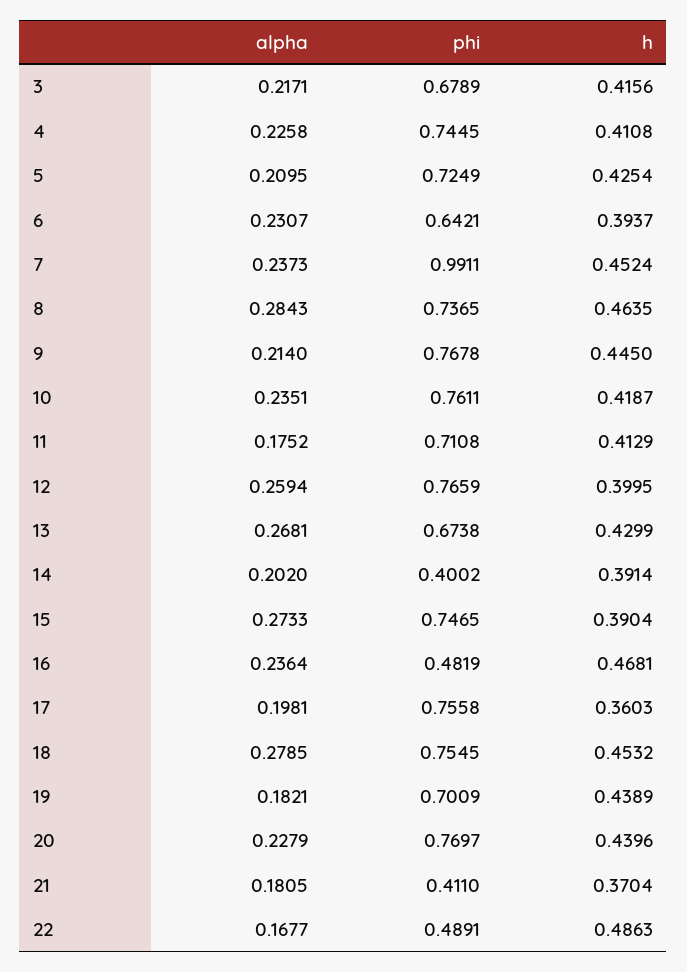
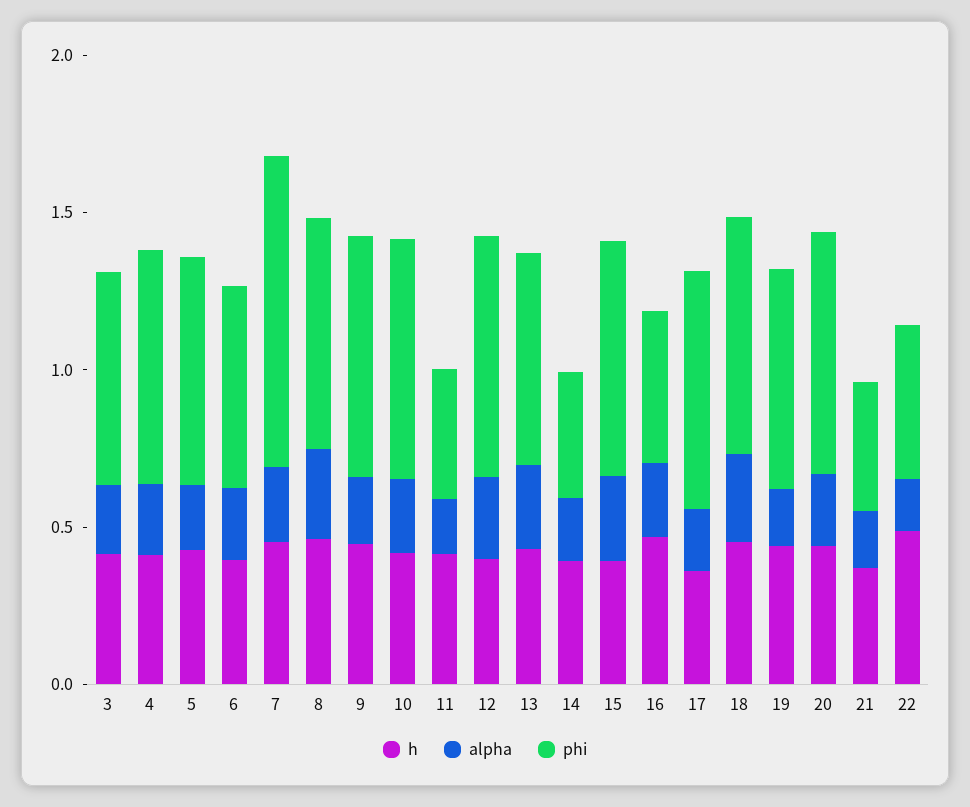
phi, 11: 0.7108 -> 0.4

